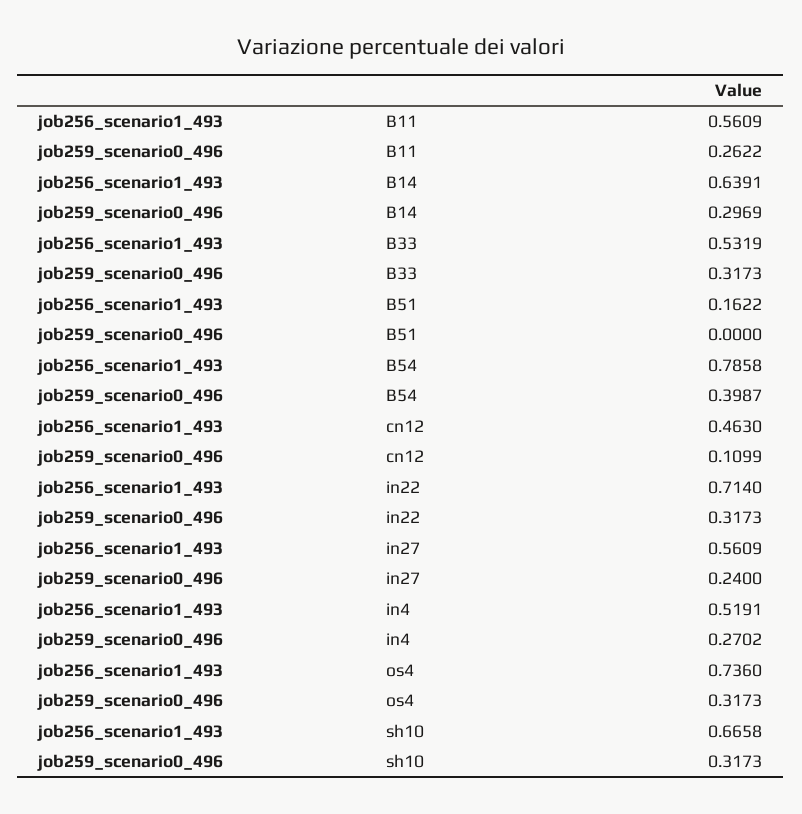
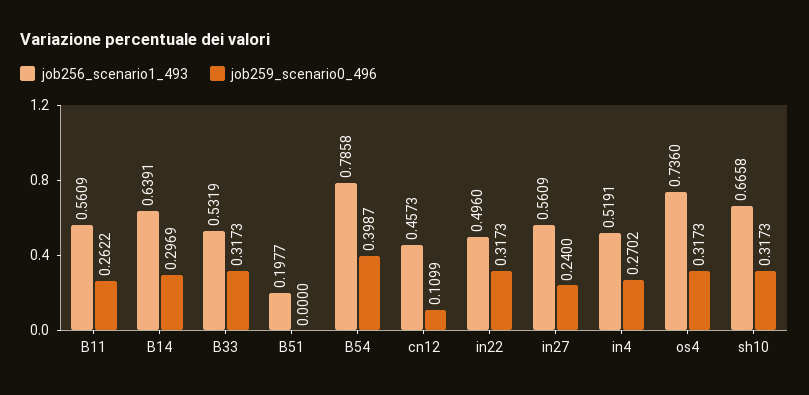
job256_scenario1_493, B51: 0.1622 -> 0.1977
job256_scenario1_493, cn12: 0.463 -> 0.4573
job256_scenario1_493, in22: 0.714 -> 0.496

